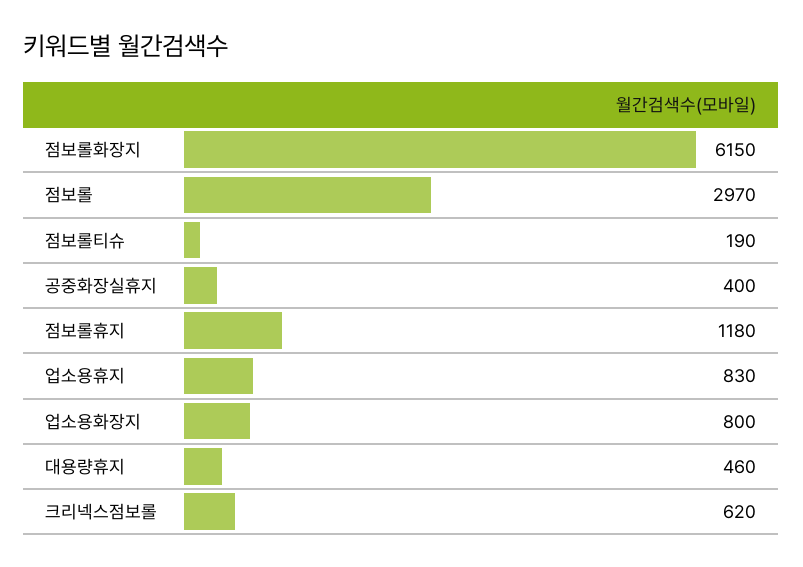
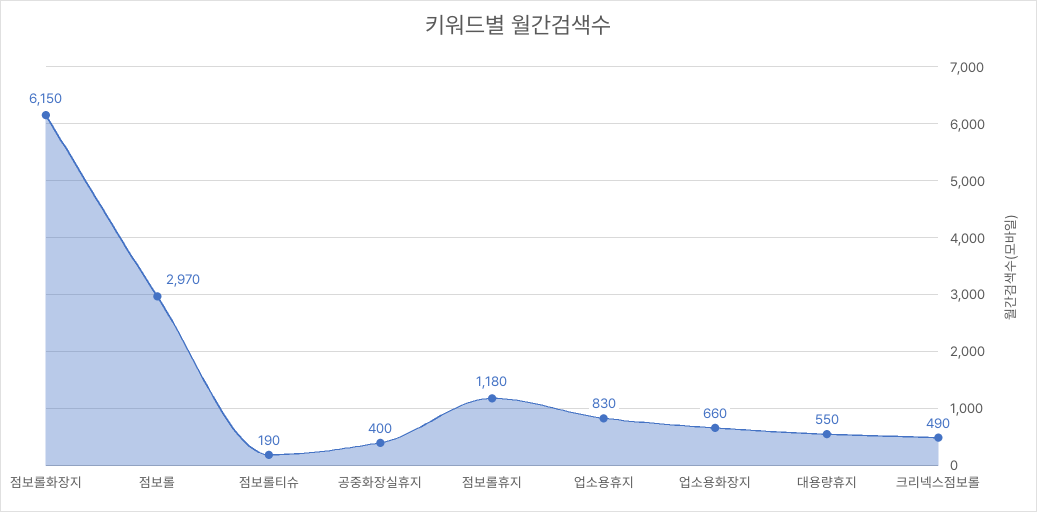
업소용화장지: 800 -> 660
대용량휴지: 460 -> 550
크리넥스점보롤: 620 -> 490

